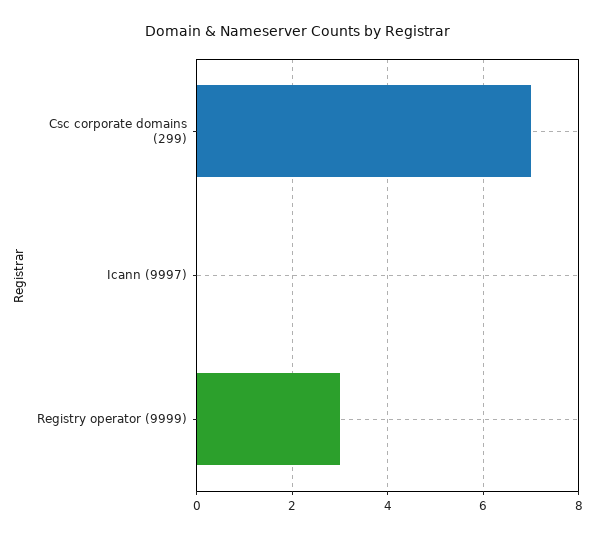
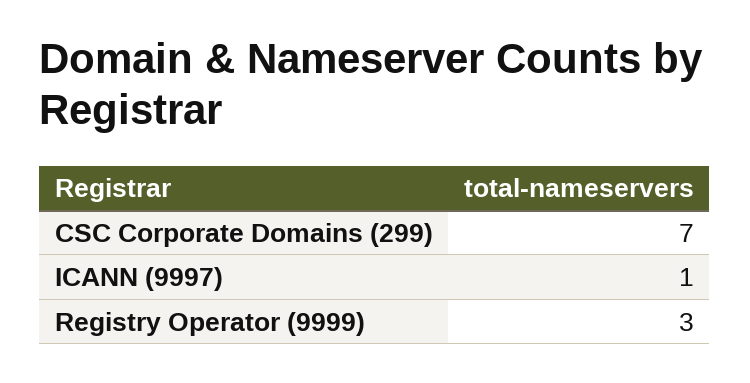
Icann (9997): 0 -> 1

